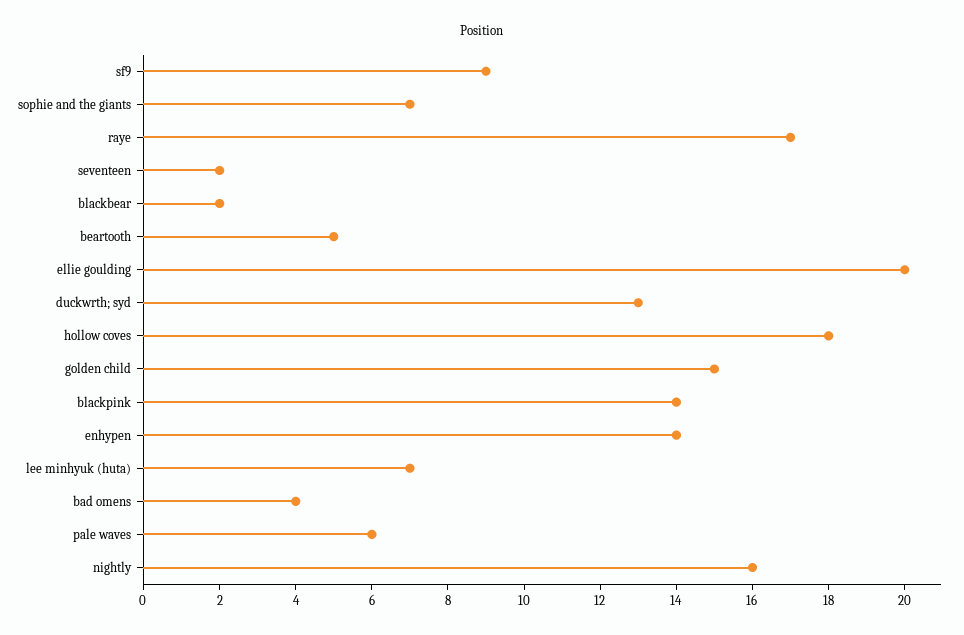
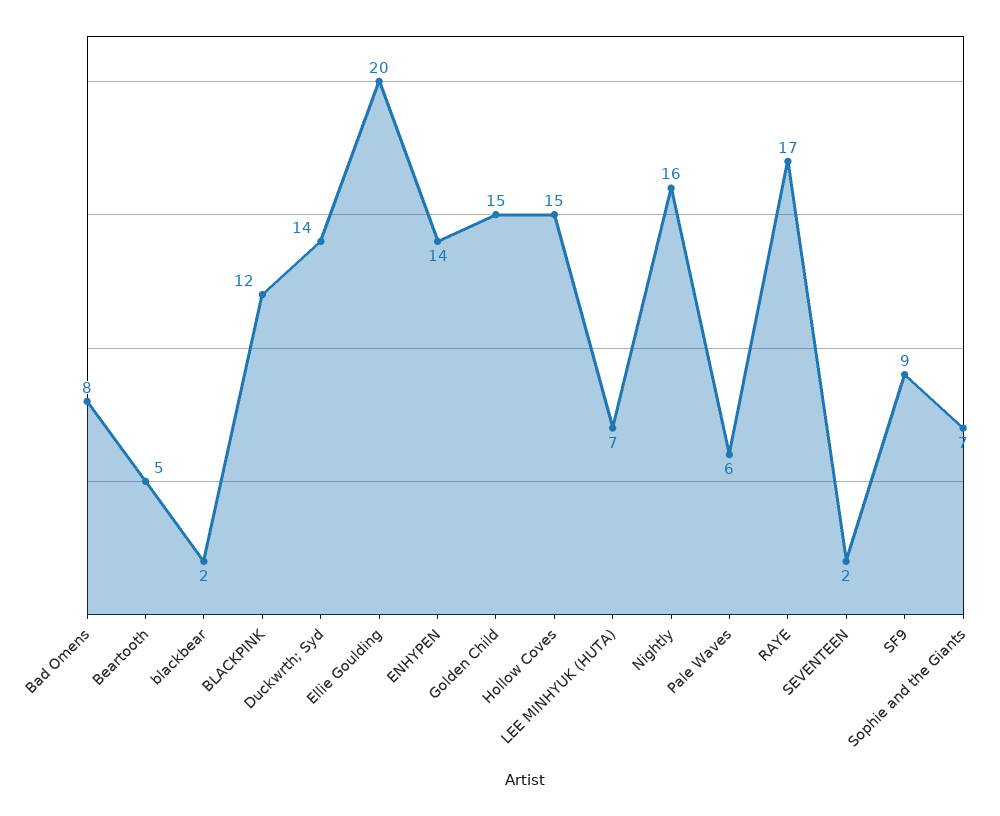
duckwrth; syd: 13 -> 14
hollow coves: 18 -> 15
blackpink: 14 -> 12
bad omens: 4 -> 8

